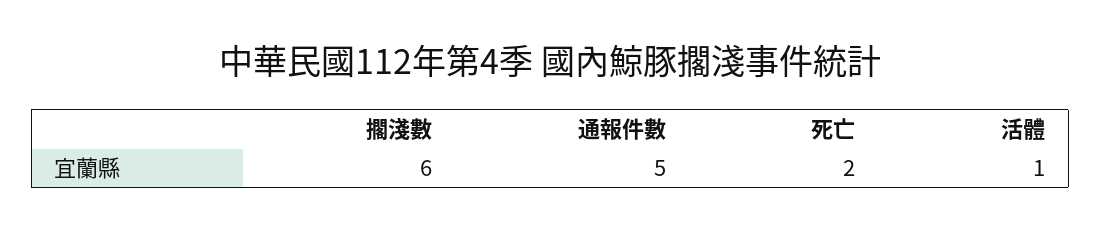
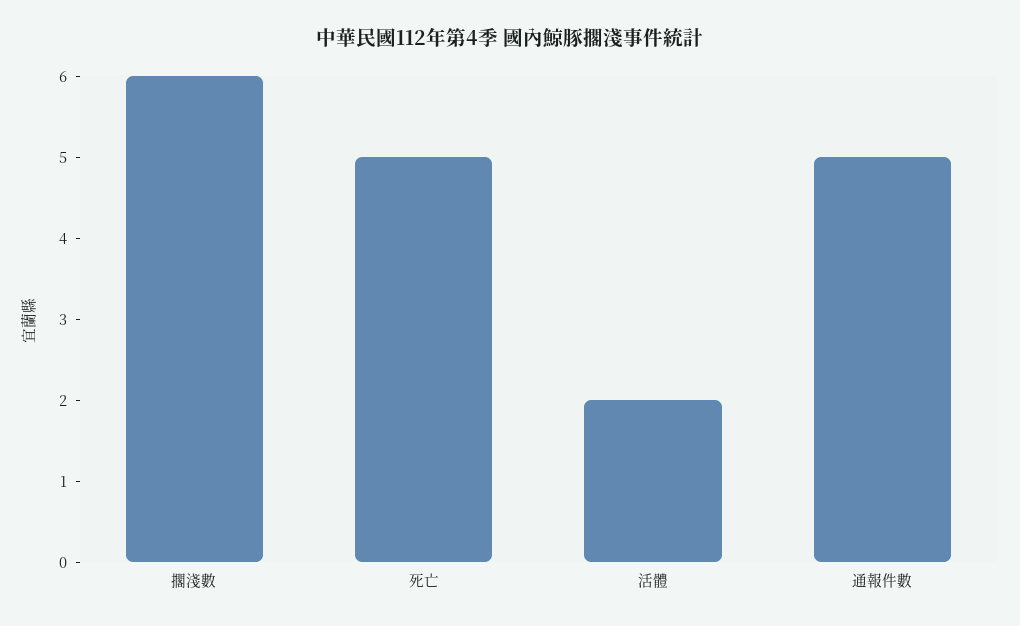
死亡: 2 -> 5
活體: 1 -> 2

